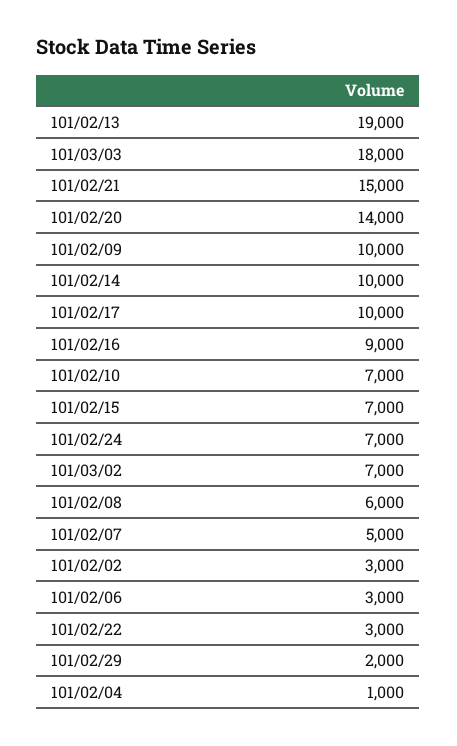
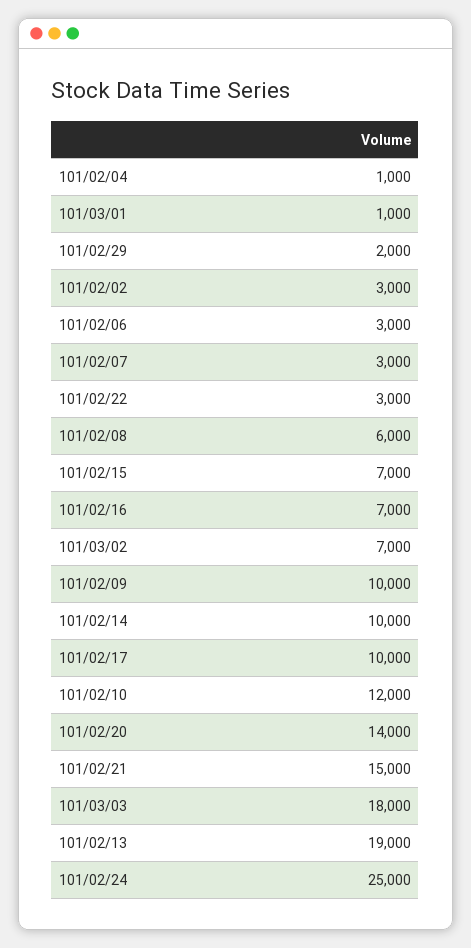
101/02/16: 9000 -> 7000
101/02/10: 7000 -> 12000
101/02/24: 7000 -> 25000
101/02/07: 5000 -> 3000
101/03/01: none -> 1000

